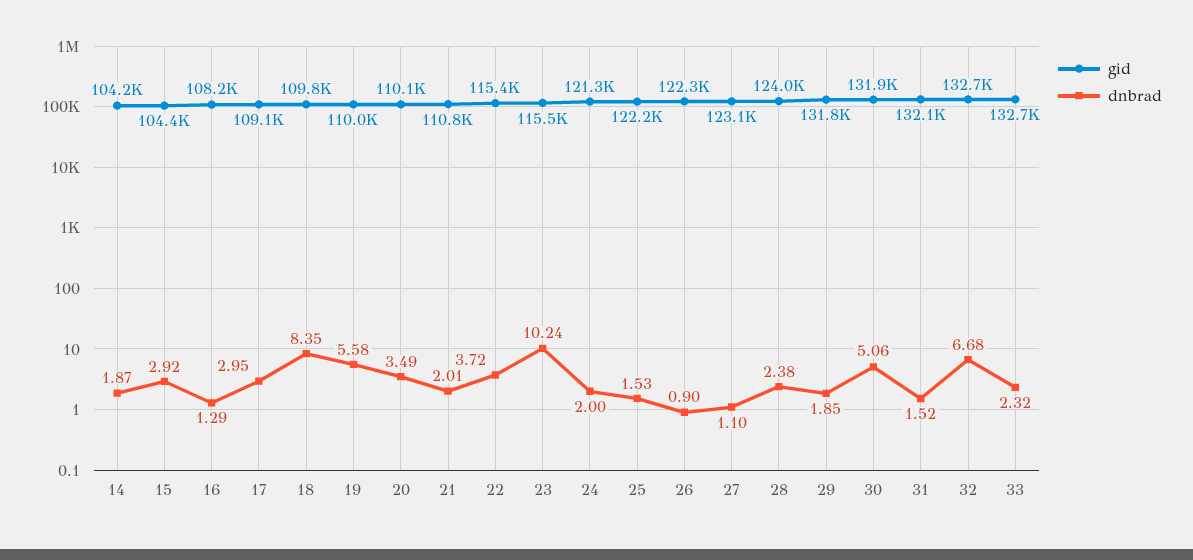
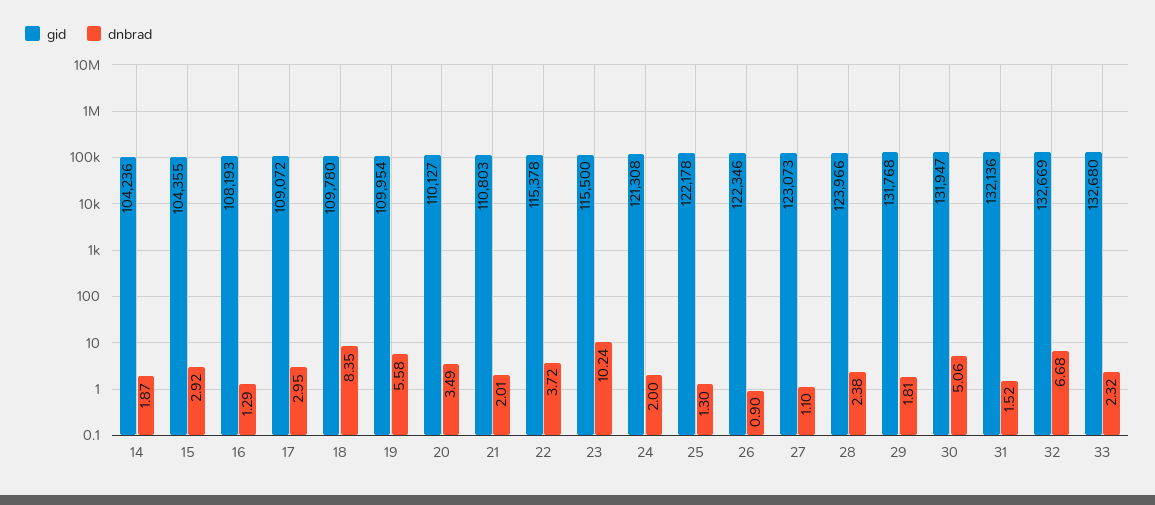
dnbrad, 25: 1.53 -> 1.3
dnbrad, 29: 1.85 -> 1.81

